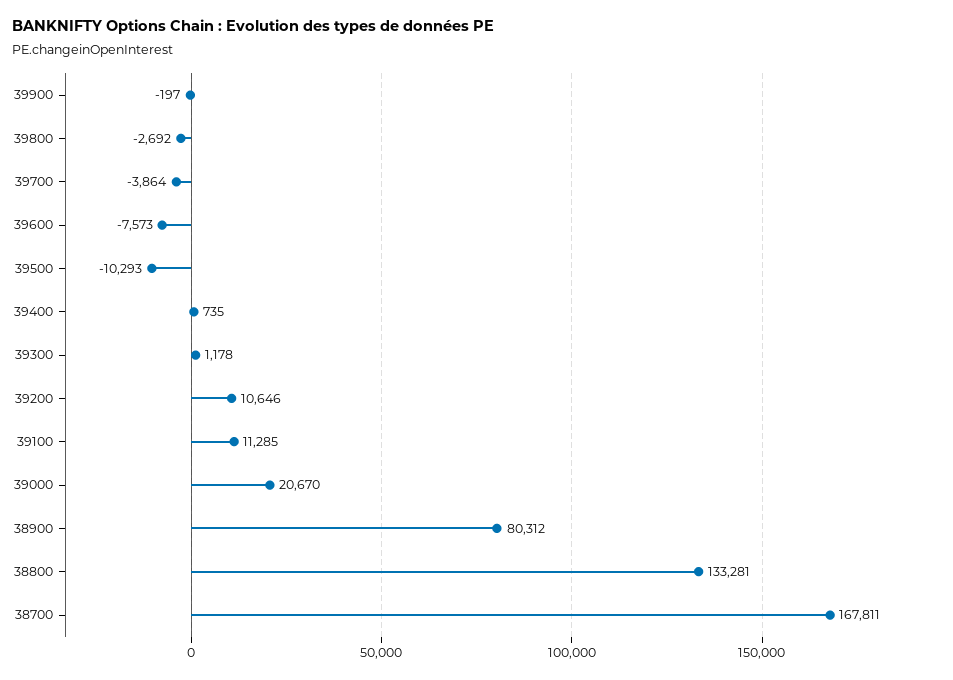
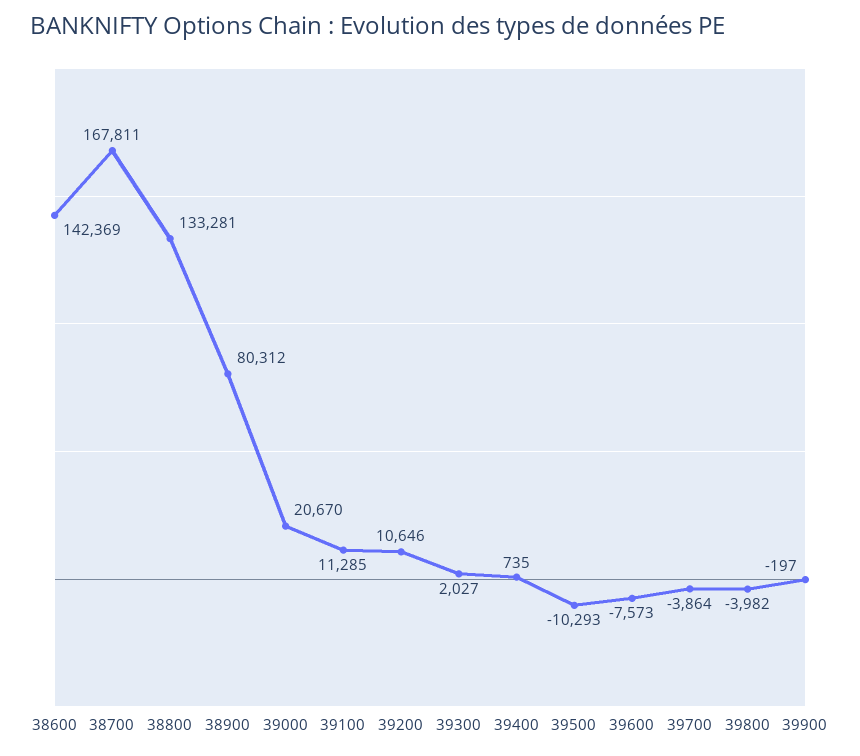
39800: -2692 -> -3982
39300: 1178 -> 2027
38600: none -> 142369

